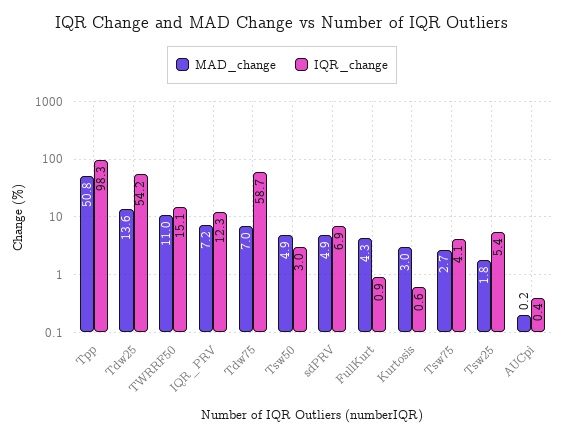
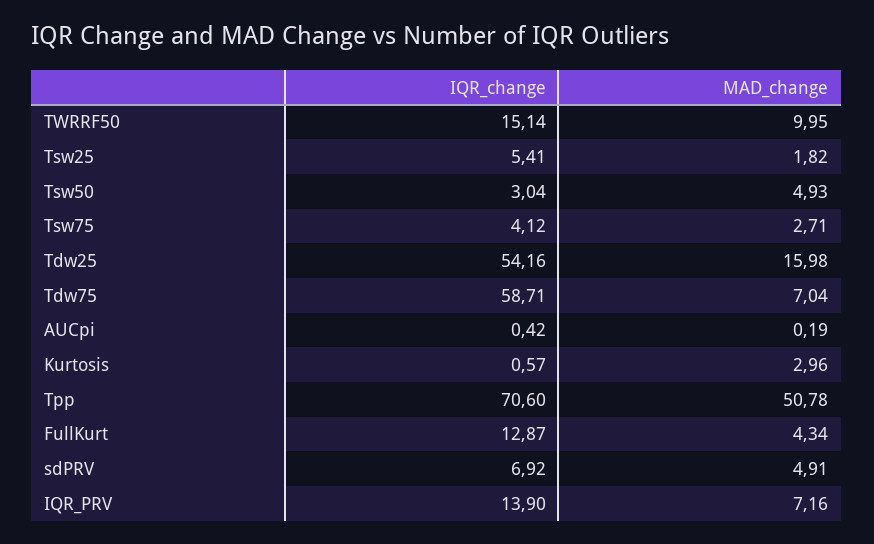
IQR_change, Tpp: 98.3 -> 70.6
MAD_change, Tdw25: 13.6 -> 15.98
MAD_change, TWRRF50: 11 -> 9.95
IQR_change, IQR_PRV: 12.3 -> 13.9
IQR_change, FullKurt: 0.9 -> 12.87

